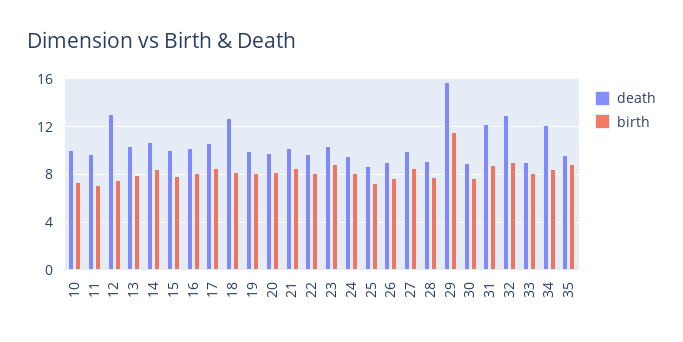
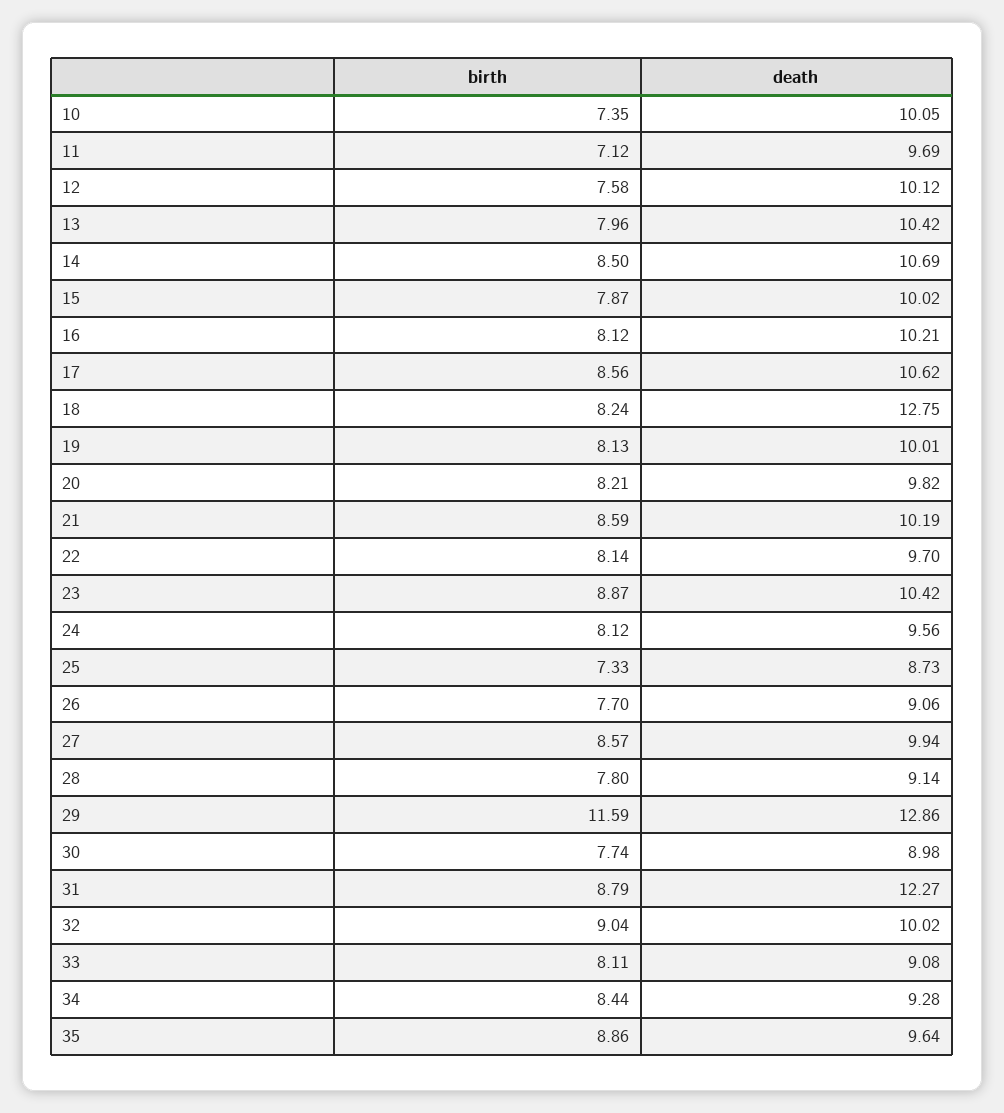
death, 12: 13 -> 10.12
death, 29: 16 -> 12.86
death, 32: 13 -> 10.02
death, 34: 12 -> 9.28

